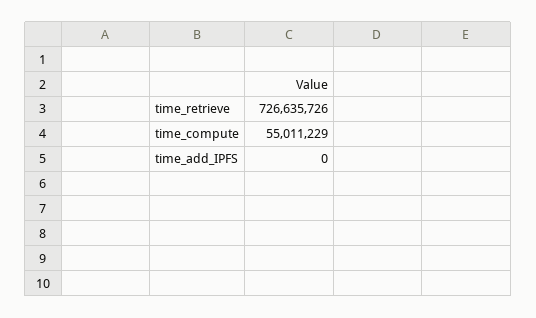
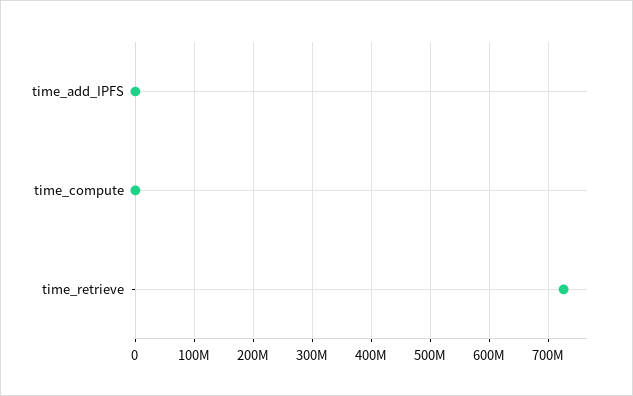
time_compute: 55011229 -> 0

